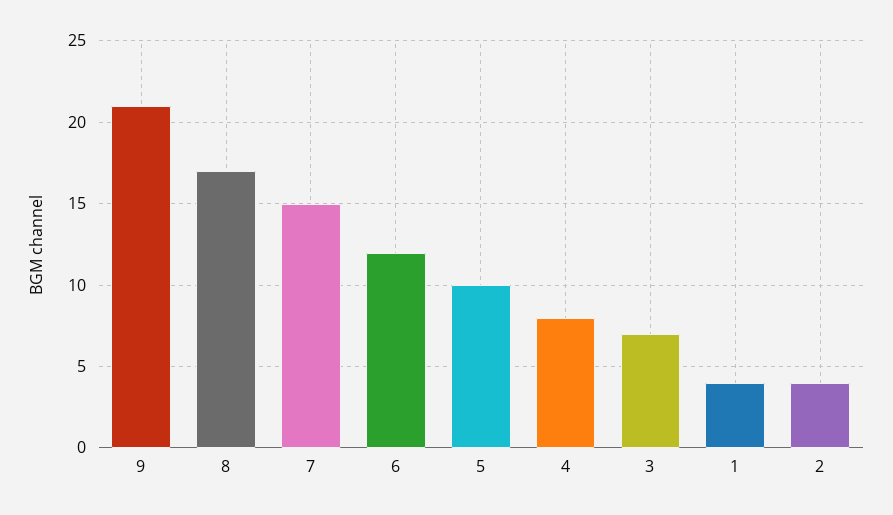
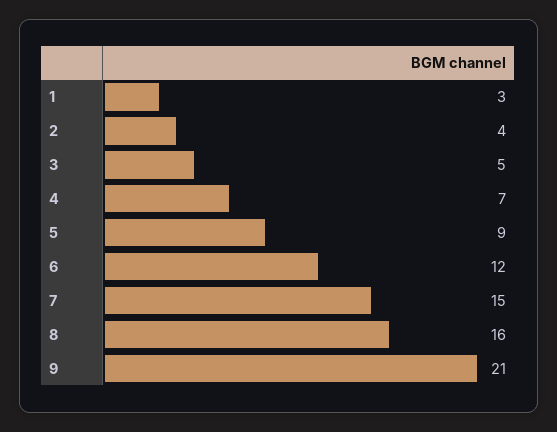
8: 17 -> 16
5: 10 -> 9
4: 8 -> 7
3: 7 -> 5
1: 4 -> 3

